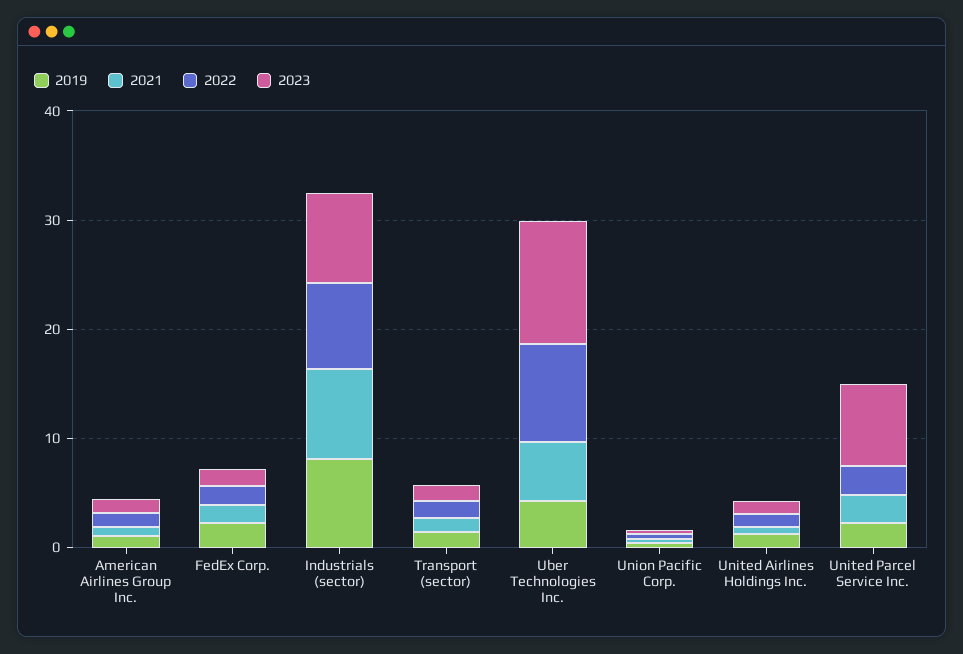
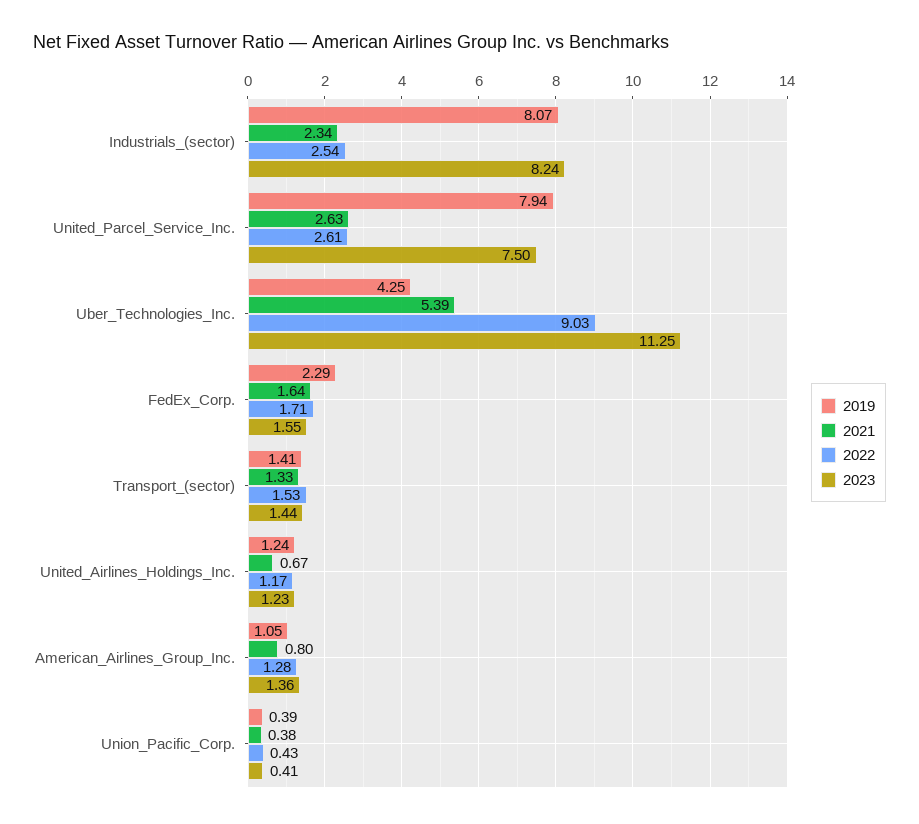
2021, Industrials (sector): 8 -> 2.34
2022, Industrials (sector): 8 -> 2.54
2019, United Parcel Service Inc.: 2 -> 7.94

